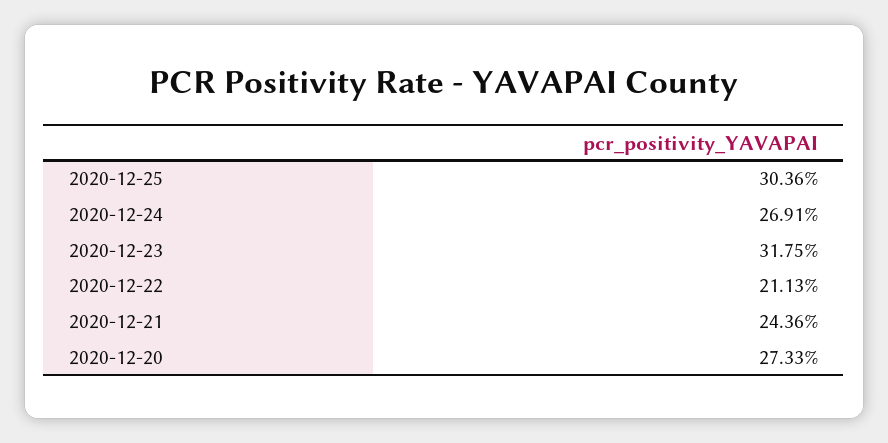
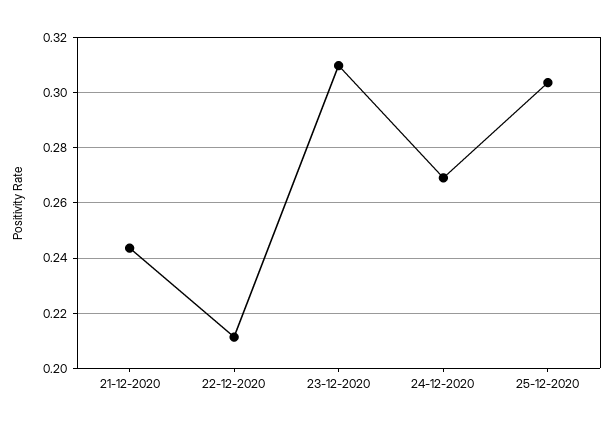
2020-12-23: 0.3175 -> 0.31
2020-12-20: 0.2733 -> none

